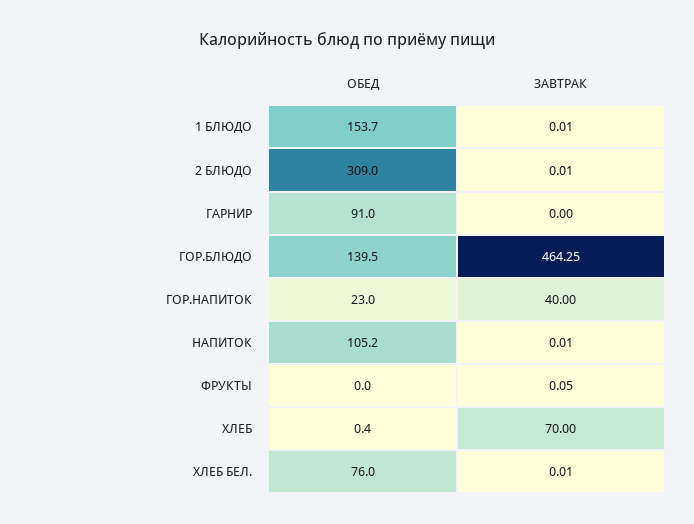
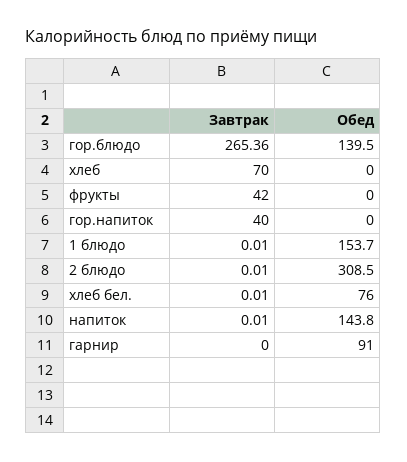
ОБЕД, 2 БЛЮДО: 309 -> 308.5
ЗАВТРАК, ГОР.БЛЮДО: 464.25 -> 265.36
ОБЕД, ГОР.НАПИТОК: 23 -> 0
ОБЕД, НАПИТОК: 105.2 -> 143.8
ЗАВТРАК, ФРУКТЫ: 0.05 -> 42
ОБЕД, ХЛЕБ: 0.4 -> 0

